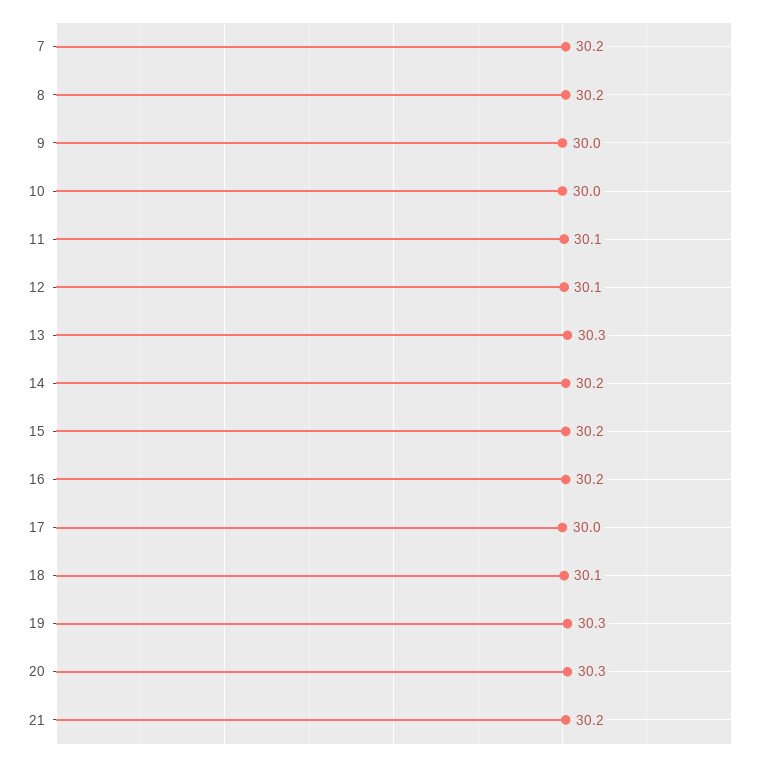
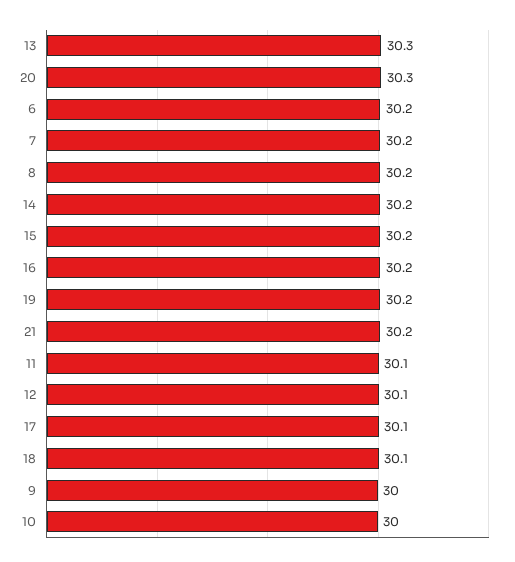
17: 30 -> 30.1
19: 30.3 -> 30.2
6: none -> 30.2

